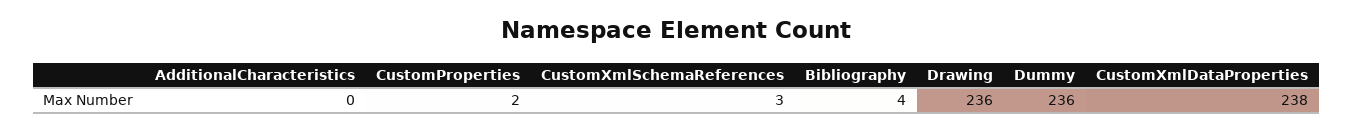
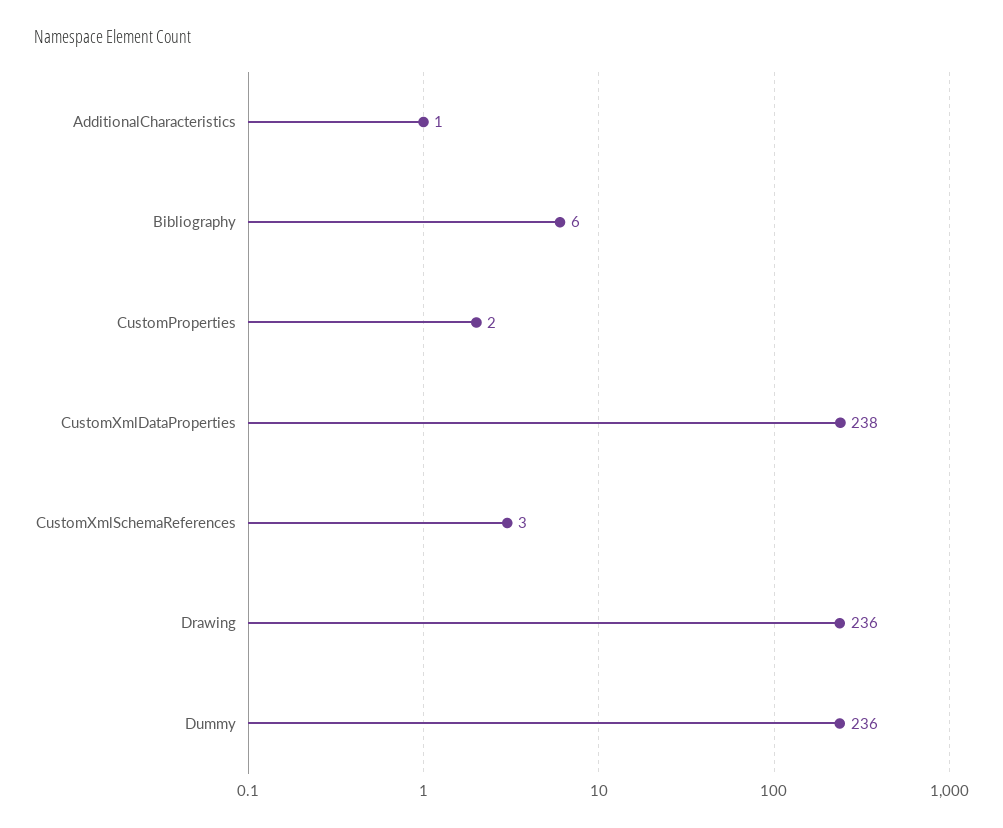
AdditionalCharacteristics: 0 -> 1
Bibliography: 4 -> 6

